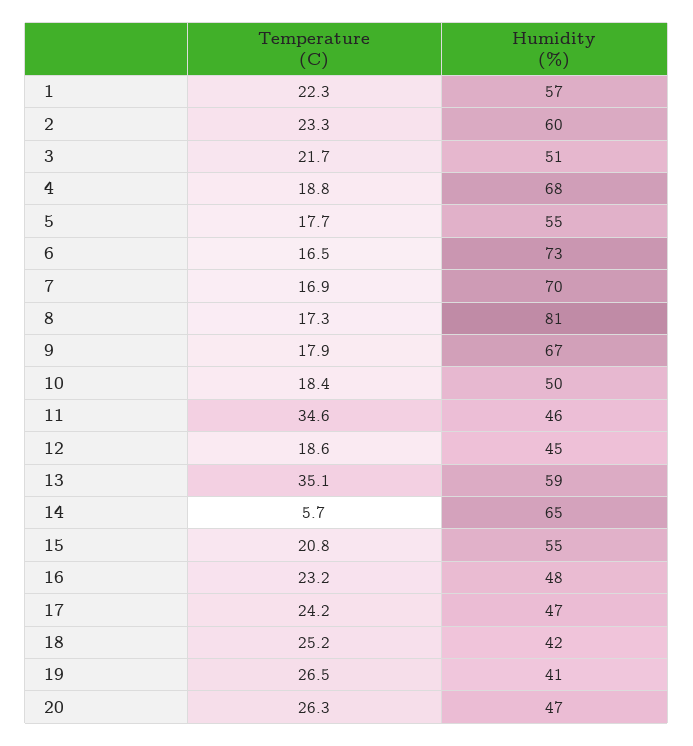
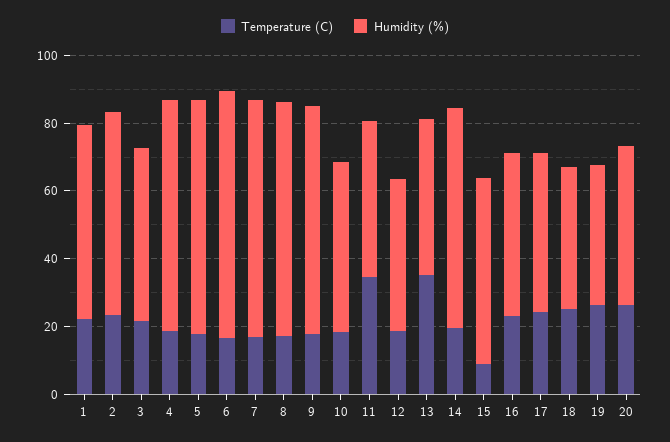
Humidity (%), 5: 55 -> 70
Humidity (%), 8: 81 -> 70
Humidity (%), 13: 59 -> 45
Temperature (C), 14: 5.7 -> 20
Temperature (C), 15: 20.8 -> 10

